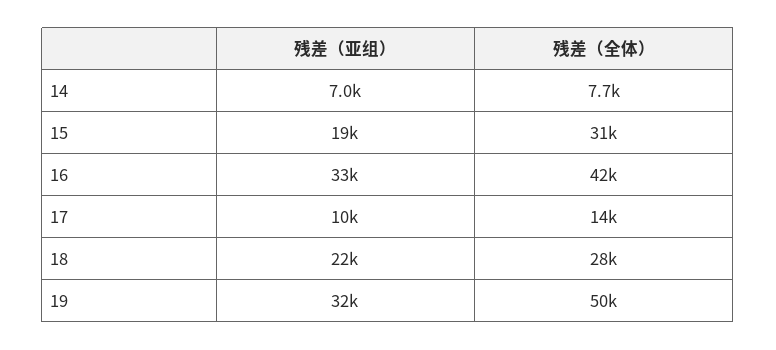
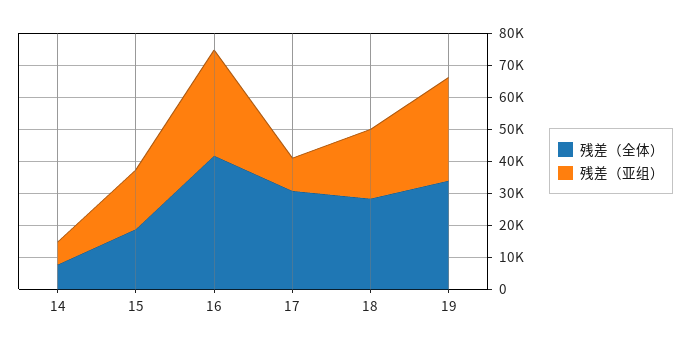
残差（全体）, 15: 31000 -> 20000
残差（全体）, 17: 14000 -> 30000
残差（全体）, 19: 50000 -> 35000

